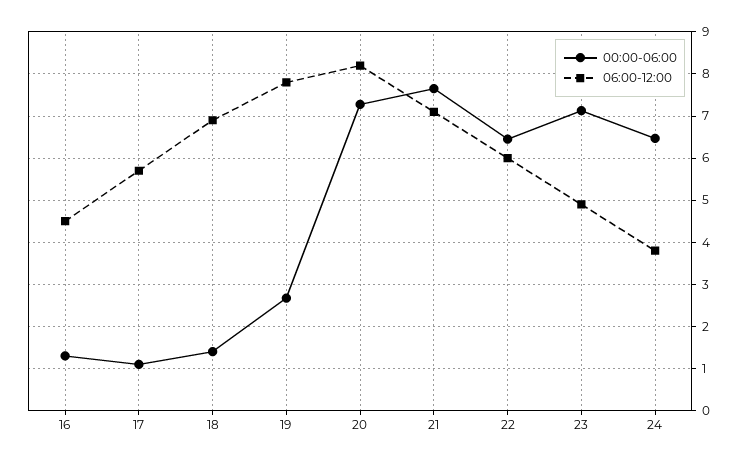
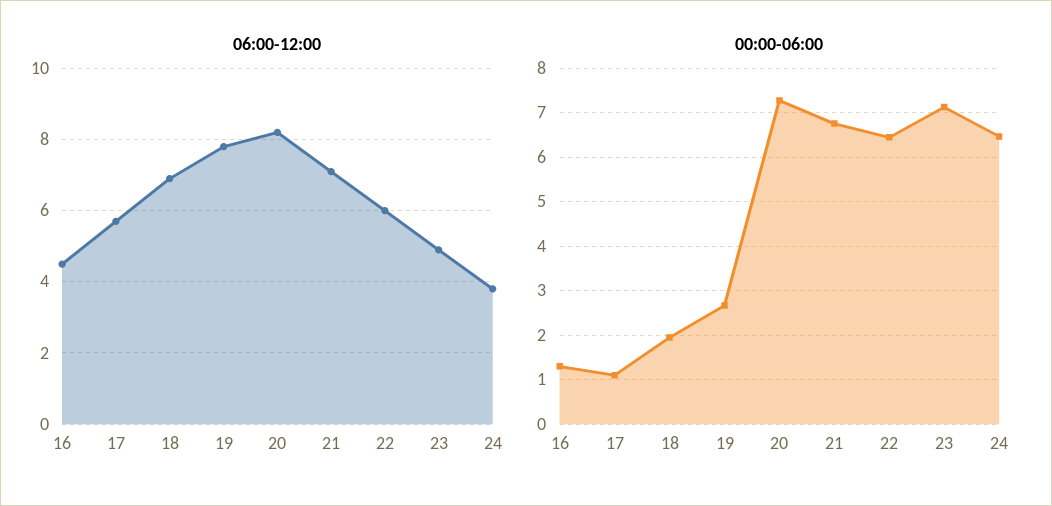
00:00-06:00, 18: 1.4 -> 2
00:00-06:00, 21: 7.6 -> 6.8

